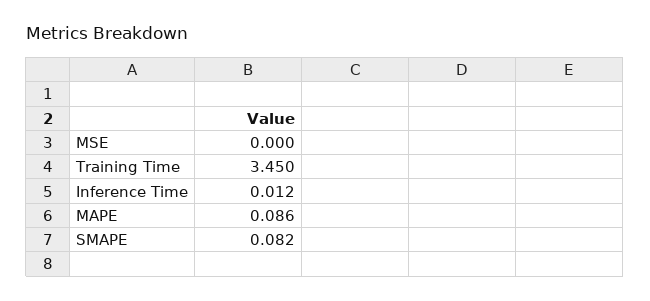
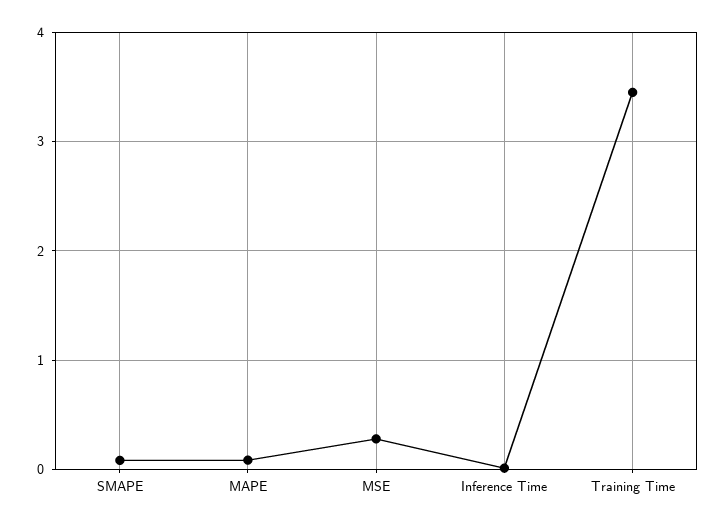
MSE: 0 -> 0.3

